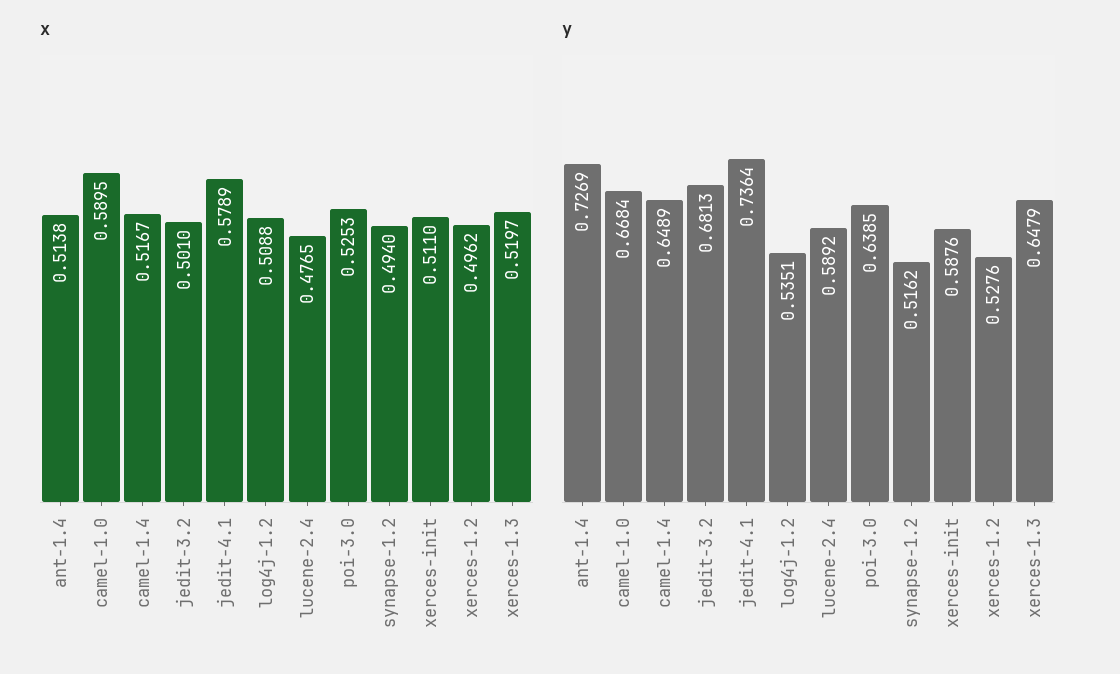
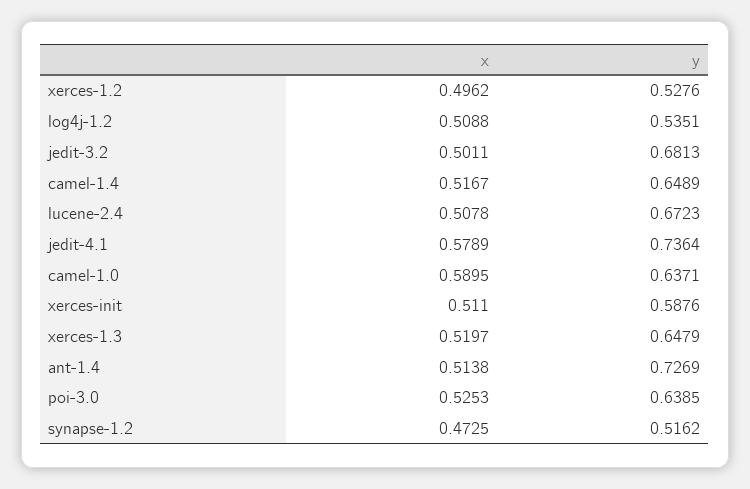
x, jedit-3.2: 0.501 -> 0.5011
x, lucene-2.4: 0.4765 -> 0.5078
x, synapse-1.2: 0.494 -> 0.4725
y, camel-1.0: 0.6684 -> 0.6371
y, lucene-2.4: 0.5892 -> 0.6723

